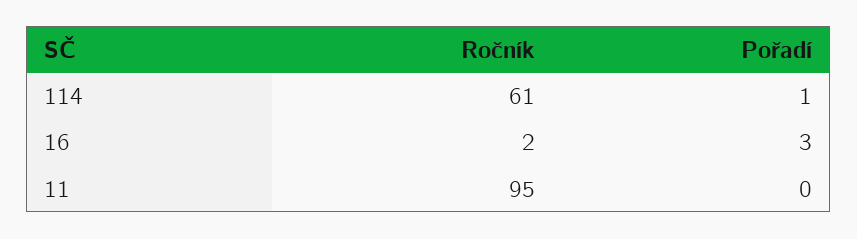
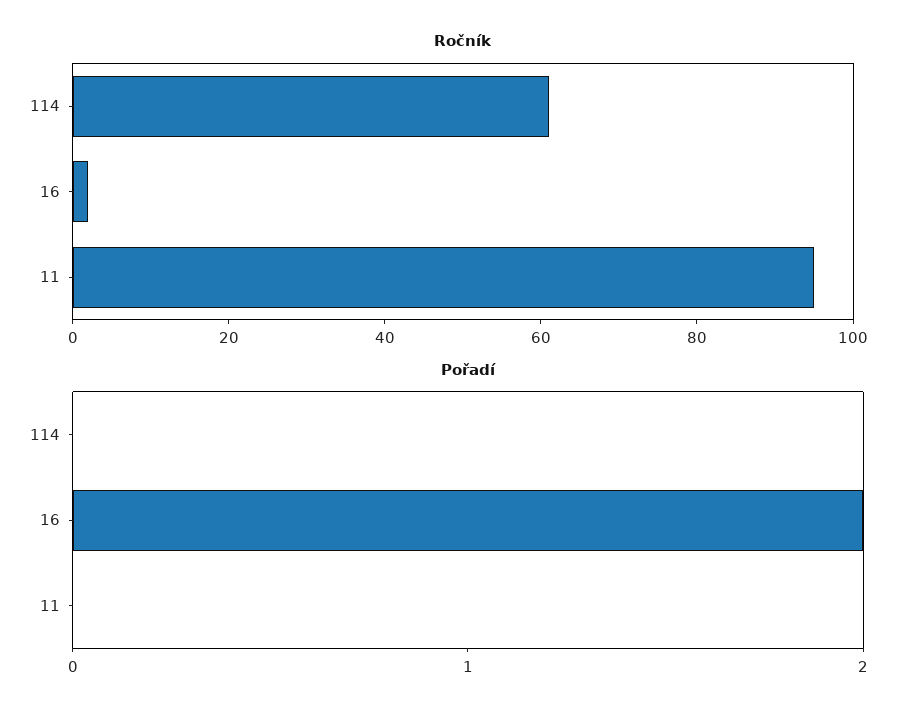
Pořadí, 114: 1 -> 0
Pořadí, 16: 3 -> 2

